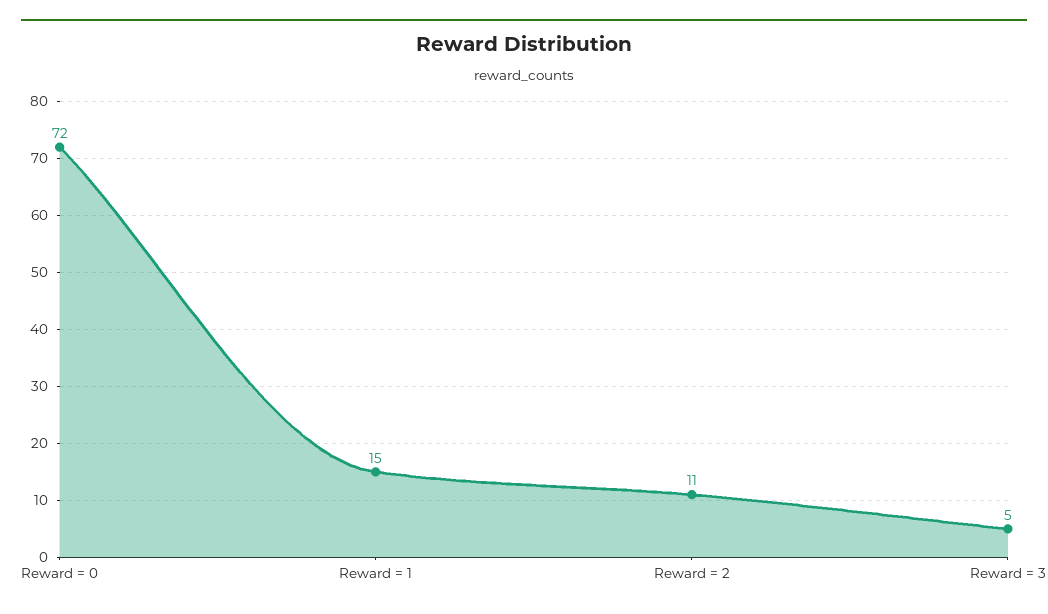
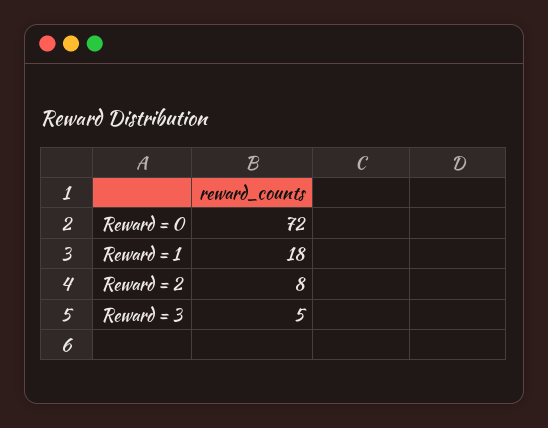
Reward = 1: 15 -> 18
Reward = 2: 11 -> 8

